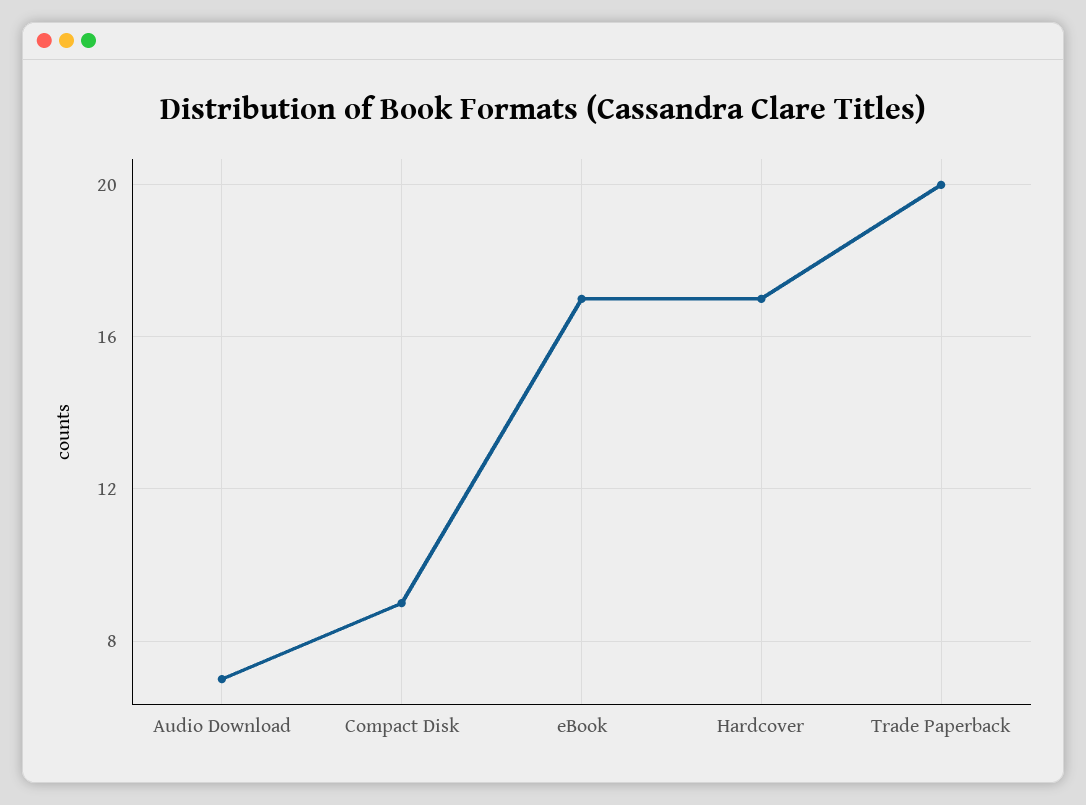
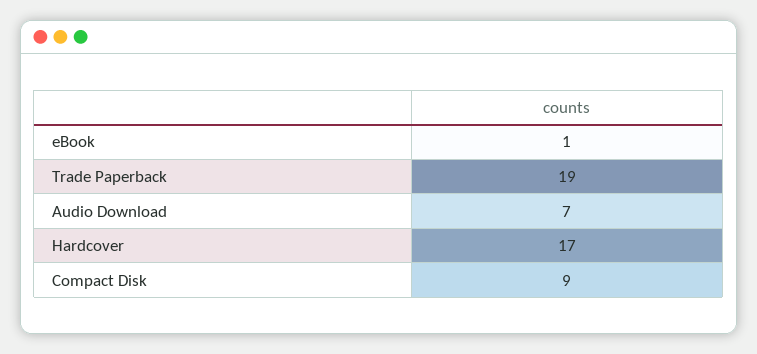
eBook: 17 -> 1
Trade Paperback: 20 -> 19

